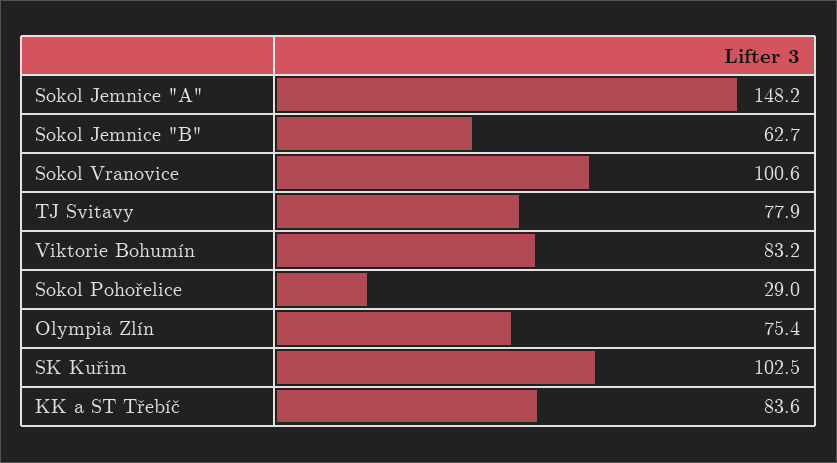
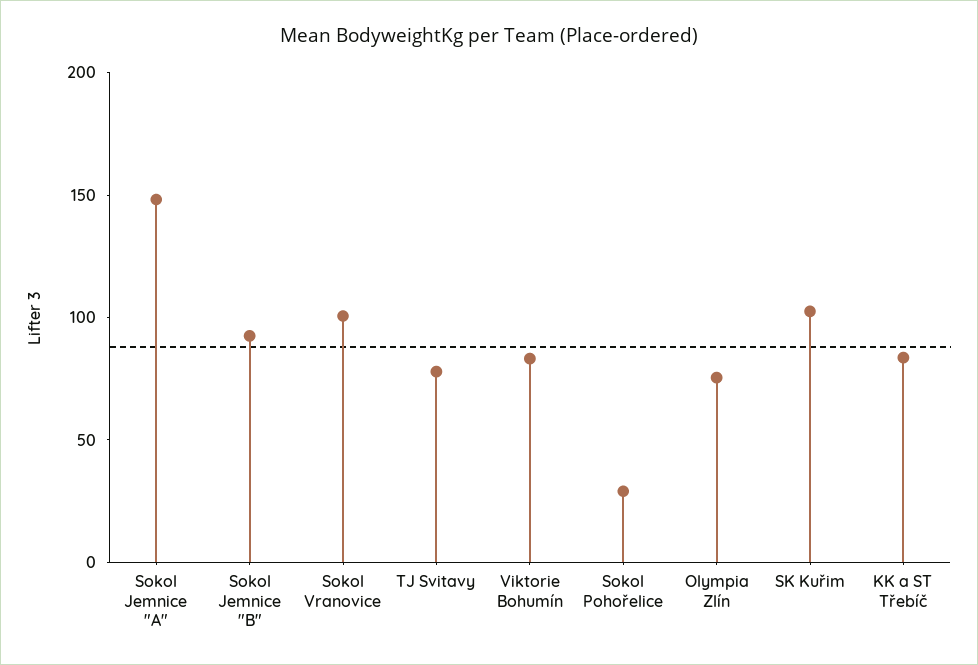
Sokol Jemnice "B": 62.7 -> 90

